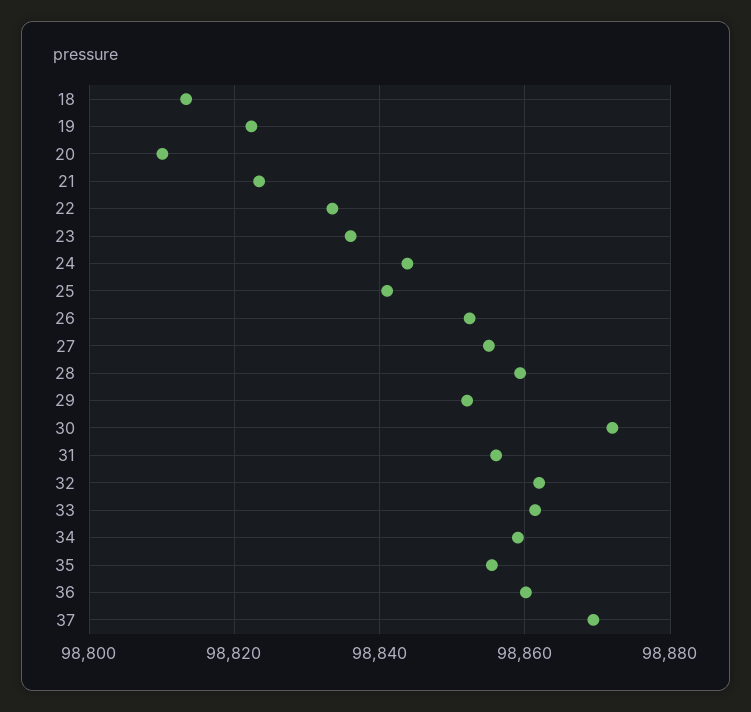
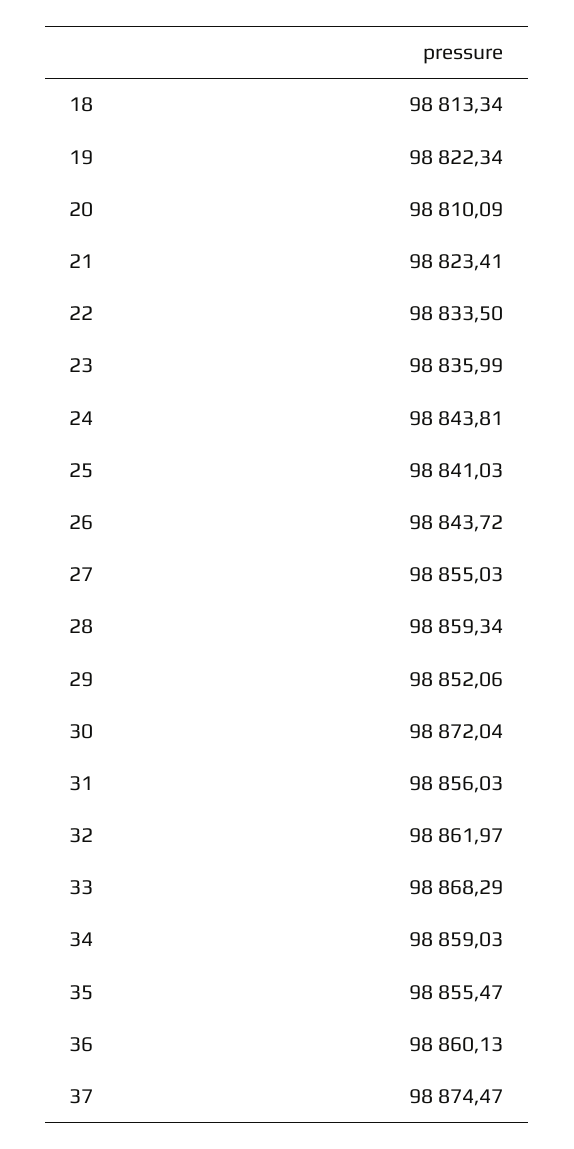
26: 98852 -> 98843.72
33: 98862 -> 98868.29
37: 98870 -> 98874.47

